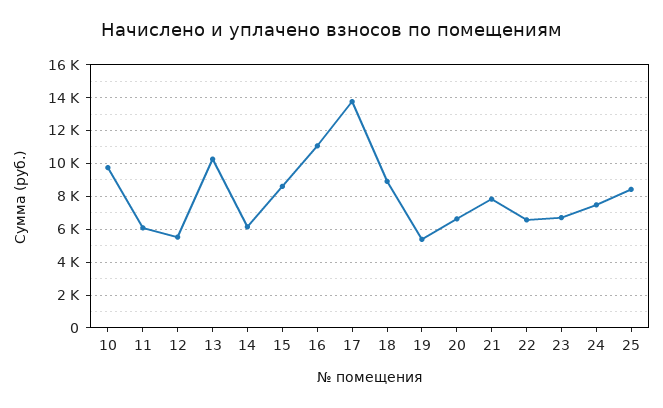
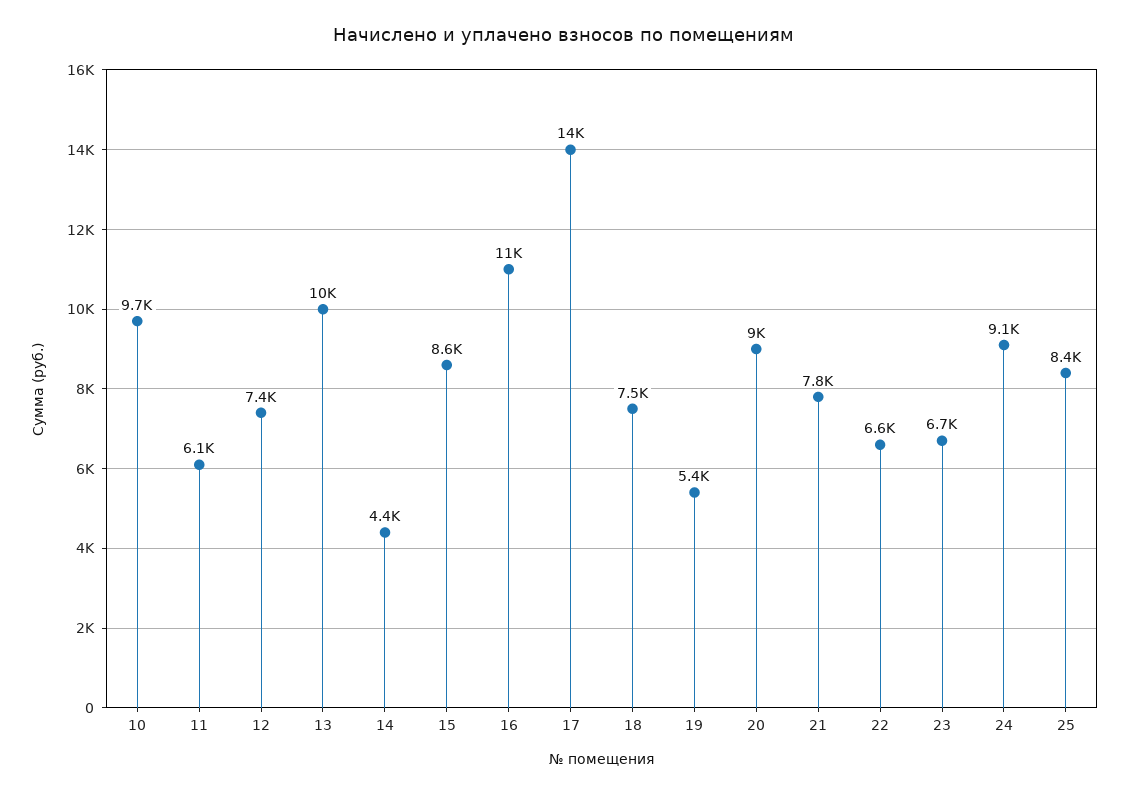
12: 5500 -> 7400
14: 6000 -> 4400
18: 9000 -> 7500
20: 6500 -> 9000
24: 7500 -> 9100

